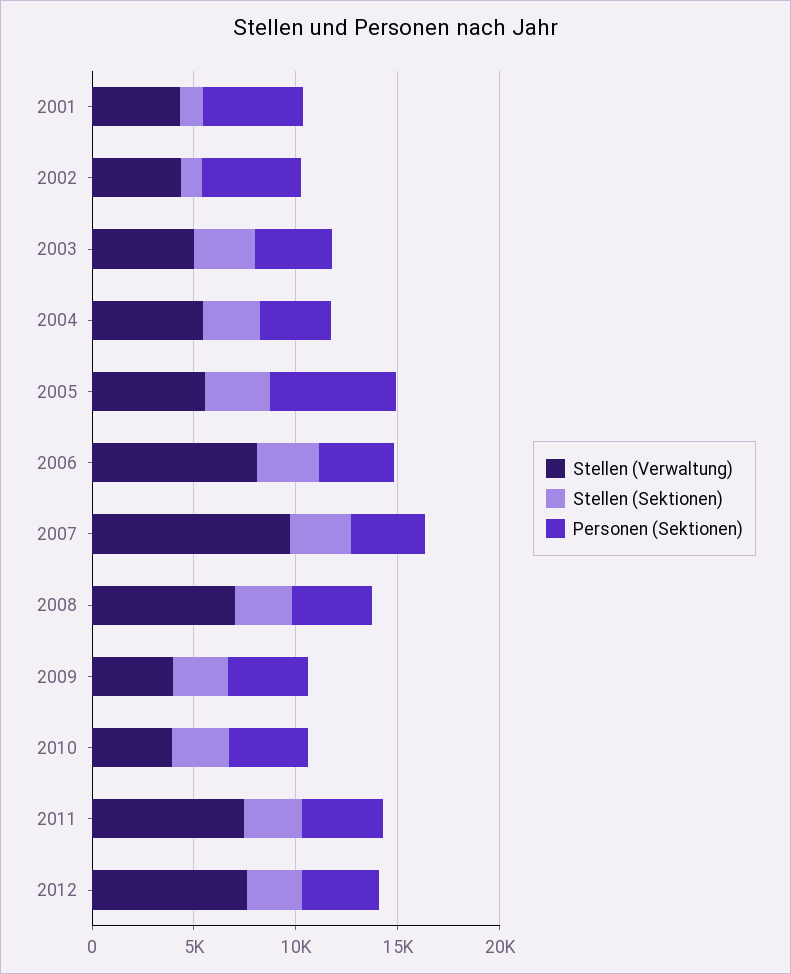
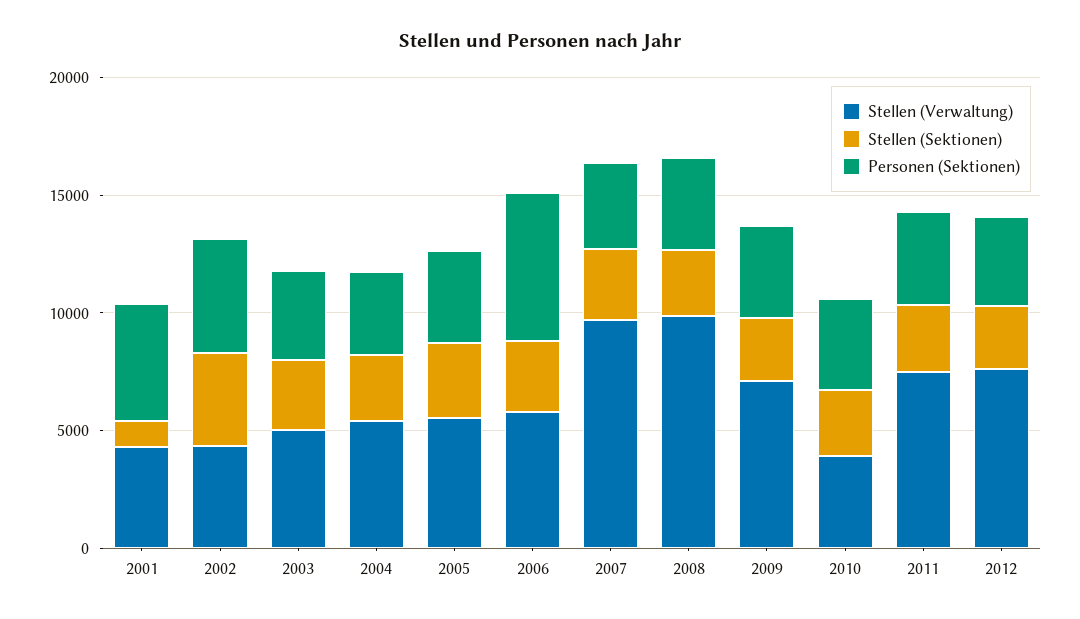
Stellen (Sektionen), 2002: 1000 -> 4000
Personen (Sektionen), 2005: 6000 -> 4000
Stellen (Verwaltung), 2006: 8000 -> 6000
Personen (Sektionen), 2006: 4000 -> 6000
Stellen (Verwaltung), 2008: 7000 -> 10000
Stellen (Verwaltung), 2009: 4000 -> 7000

